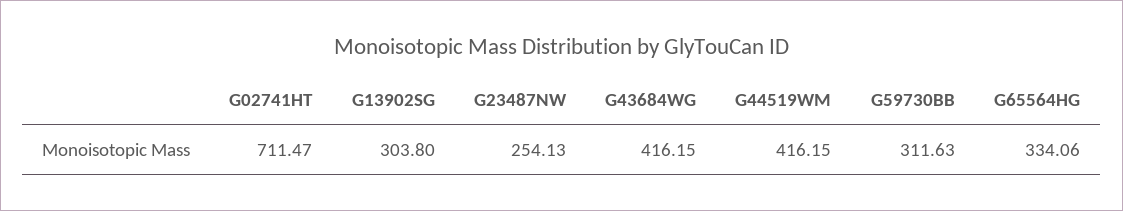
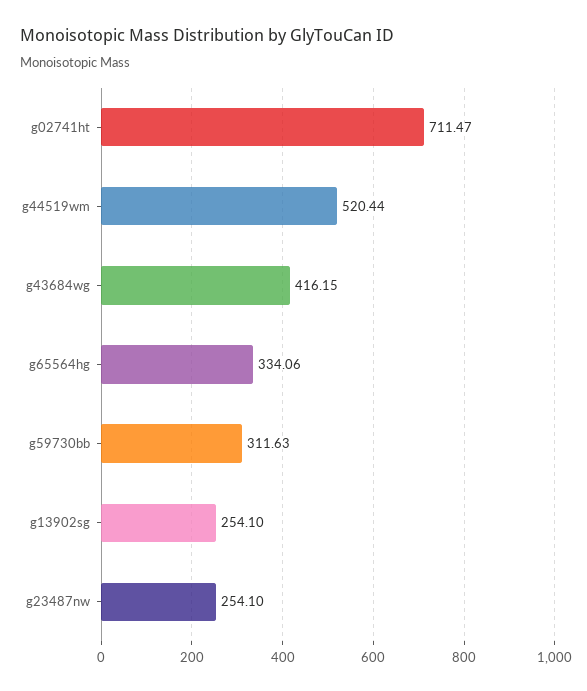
G13902SG: 303.8 -> 254.1
G23487NW: 254.13 -> 254.1
G44519WM: 416.15 -> 520.44

